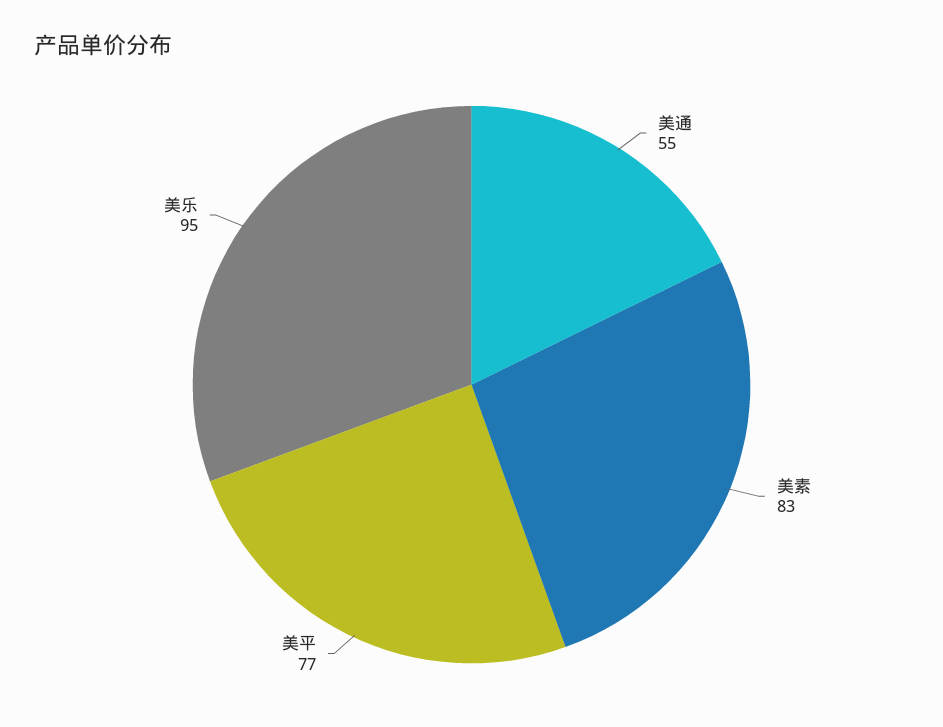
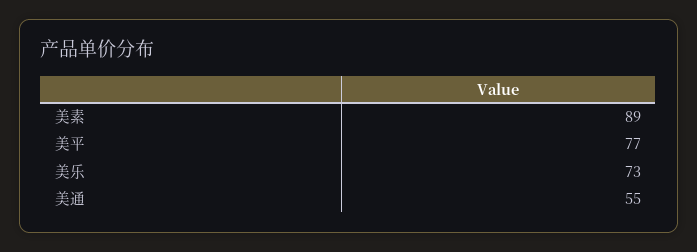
美素: 83 -> 89
美乐: 95 -> 73

